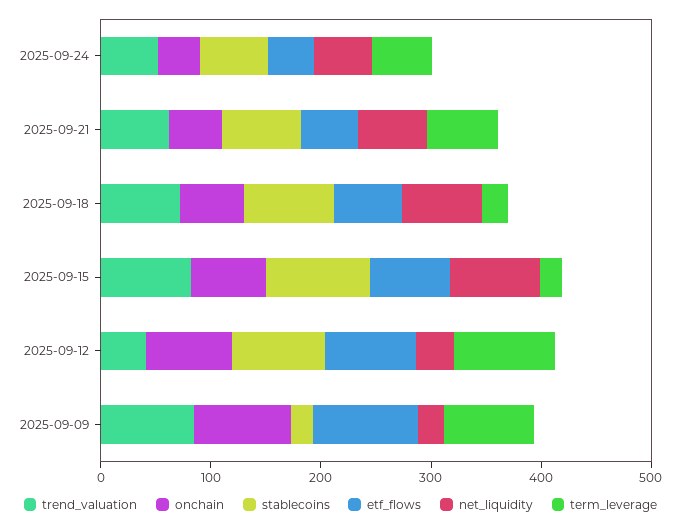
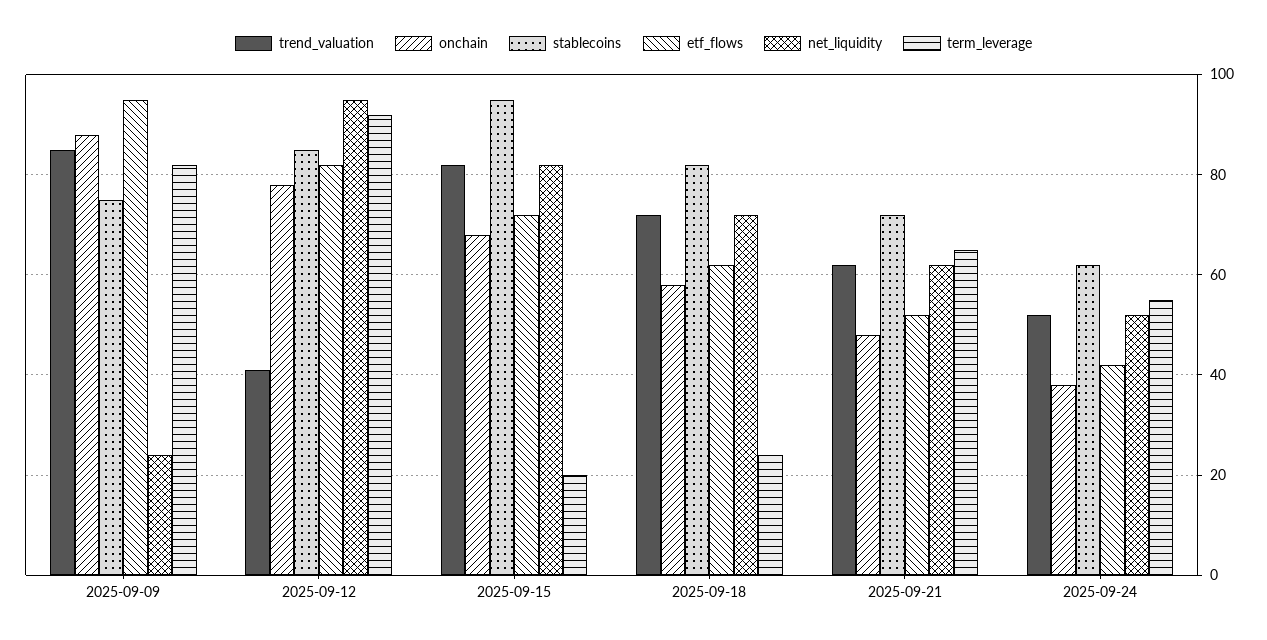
net_liquidity, 2025-09-12: 40 -> 95
stablecoins, 2025-09-09: 20 -> 75

